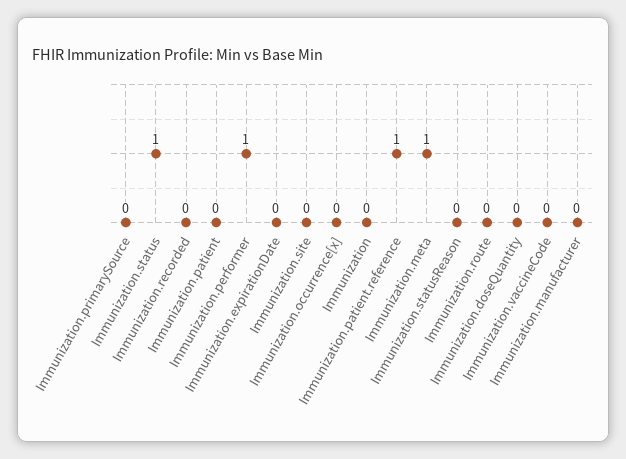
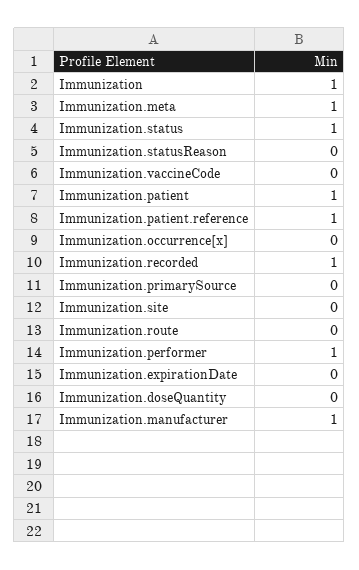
Immunization.recorded: 0 -> 1
Immunization.patient: 0 -> 1
Immunization: 0 -> 1
Immunization.manufacturer: 0 -> 1

